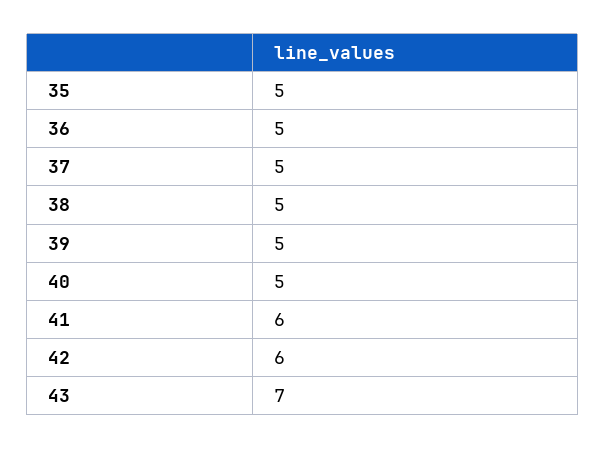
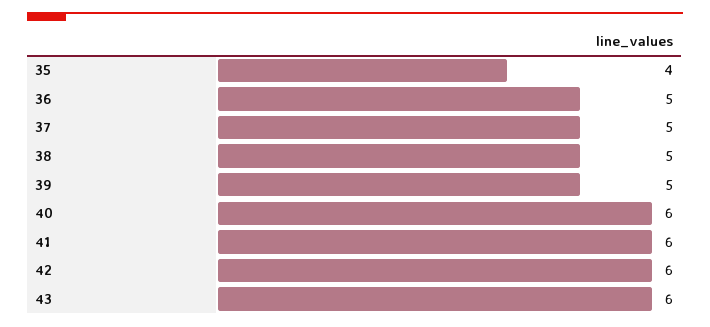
35: 5 -> 4
40: 5 -> 6
43: 7 -> 6

